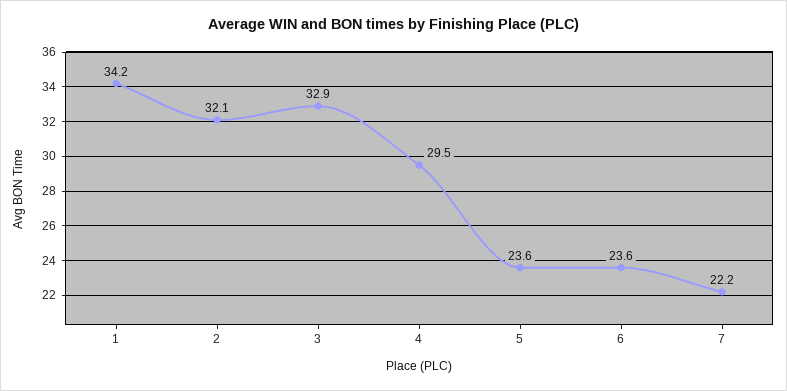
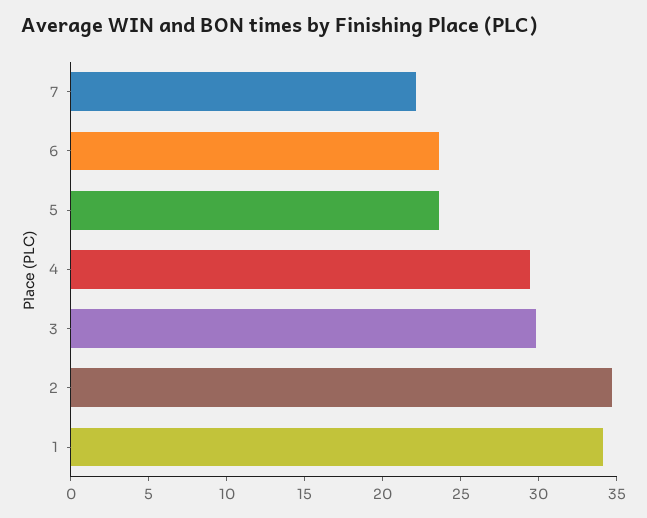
2: 32.1 -> 35
3: 32.9 -> 30

